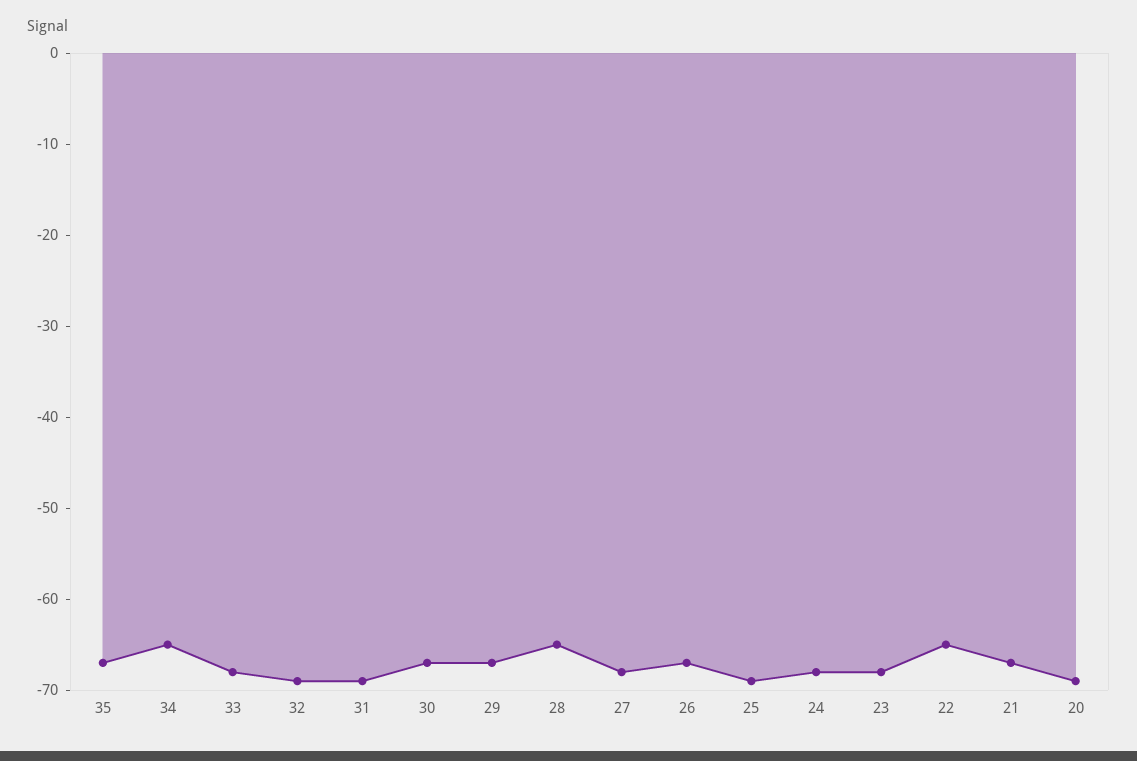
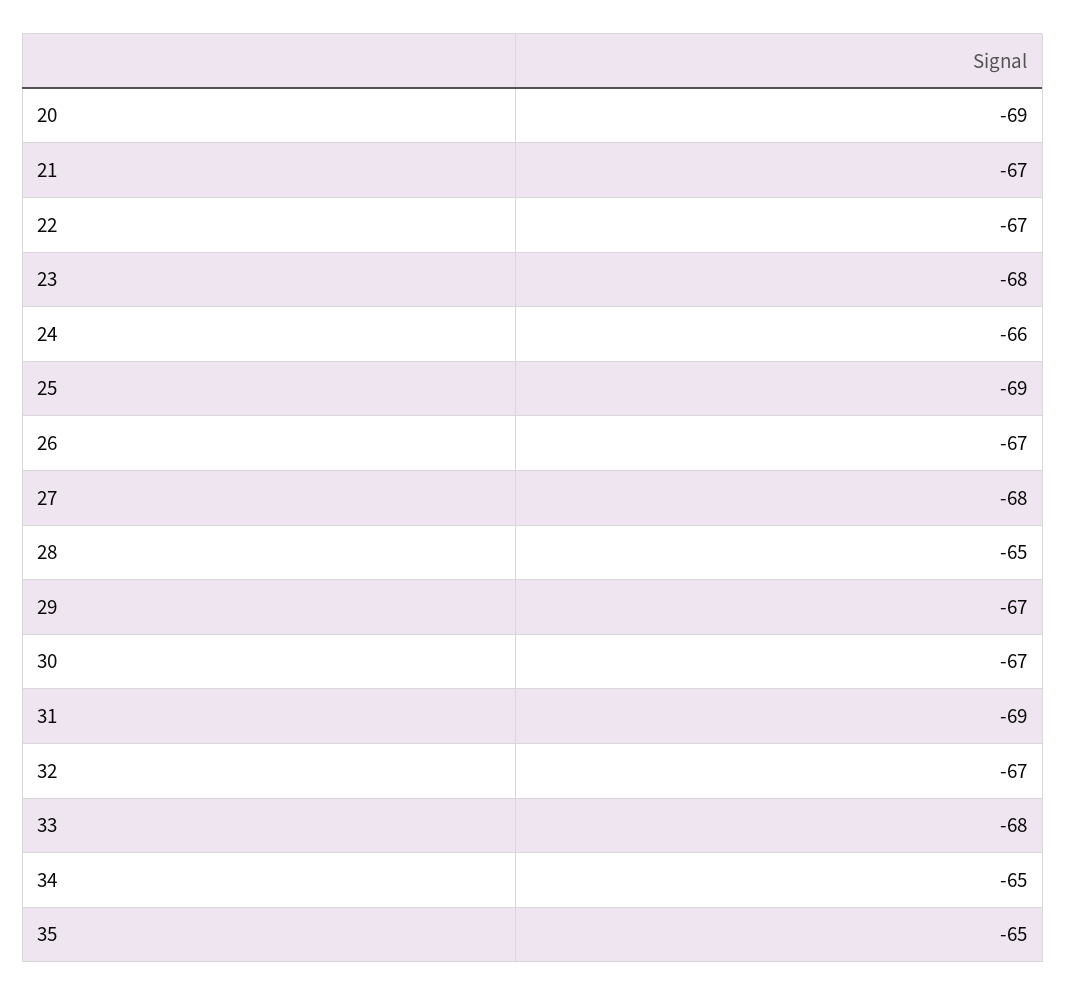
35: -67 -> -65
32: -69 -> -67
24: -68 -> -66
22: -65 -> -67

